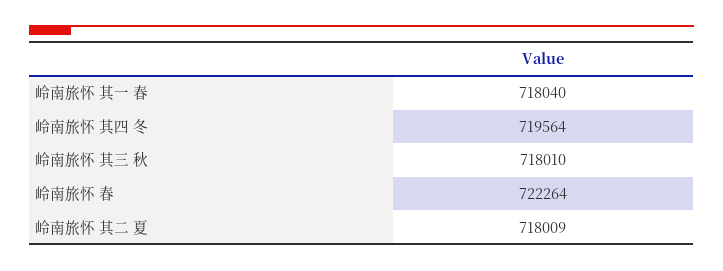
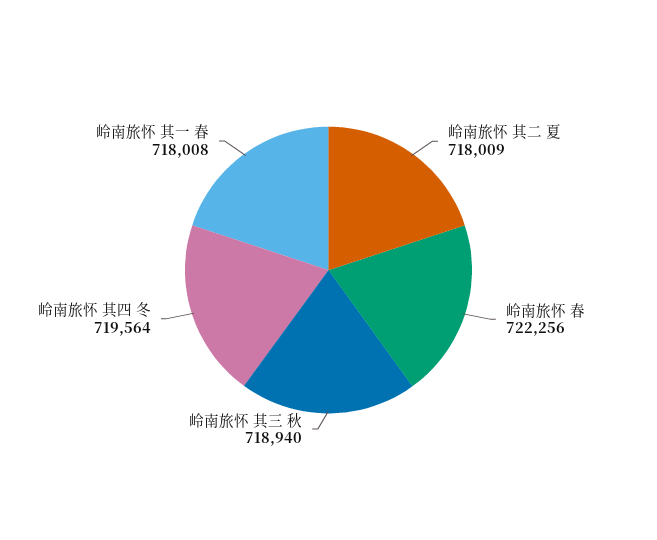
岭南旅怀 其一 春: 718040 -> 718008
岭南旅怀 其三 秋: 718010 -> 718940
岭南旅怀 春: 722264 -> 722256

